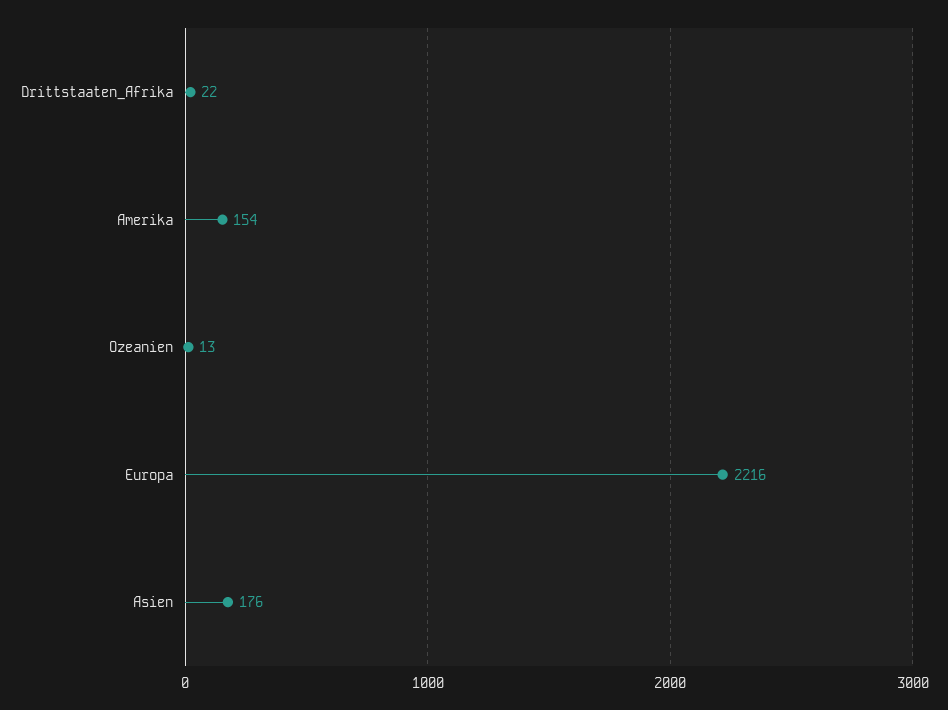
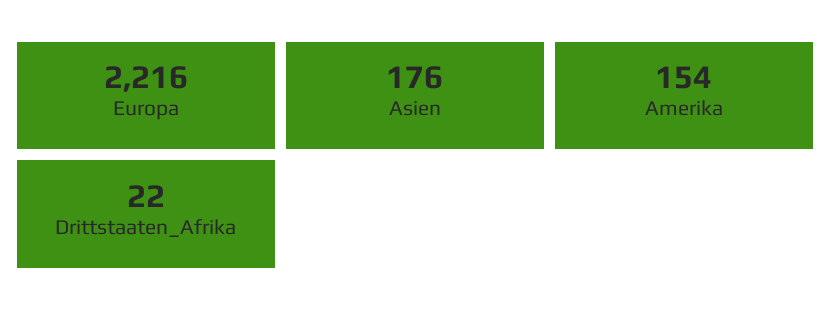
Ozeanien: 13 -> none

